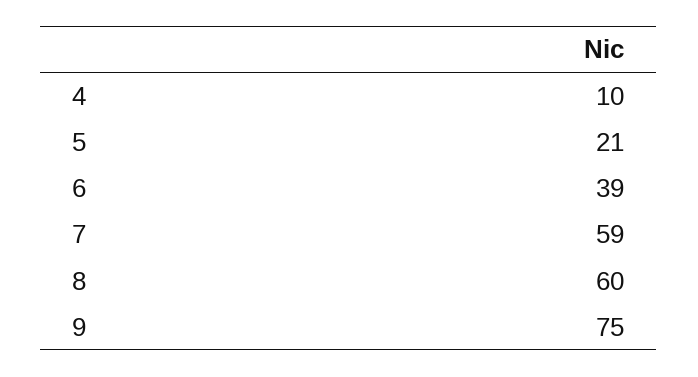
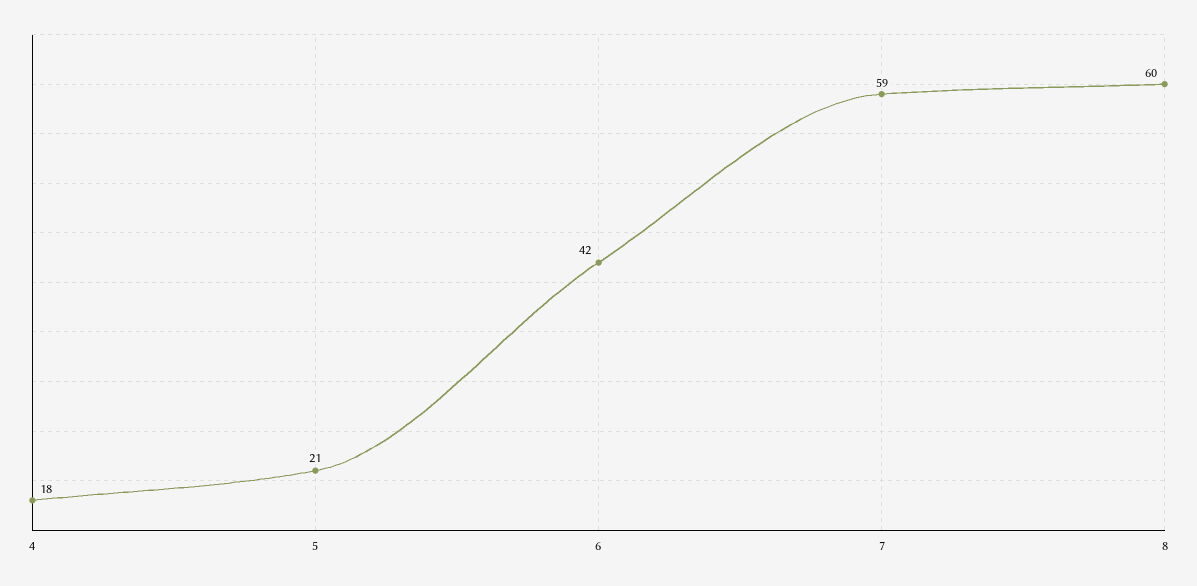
4: 10 -> 18
6: 39 -> 42
9: 75 -> none

